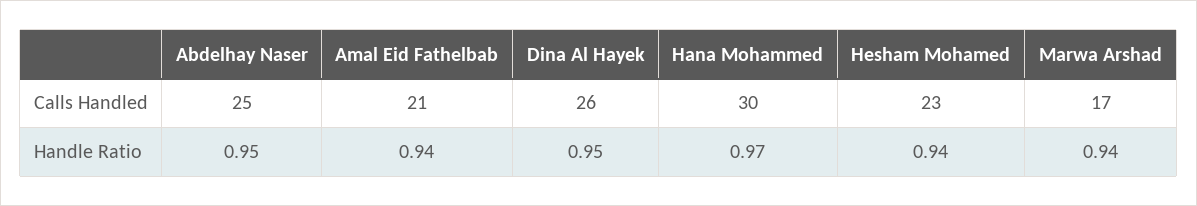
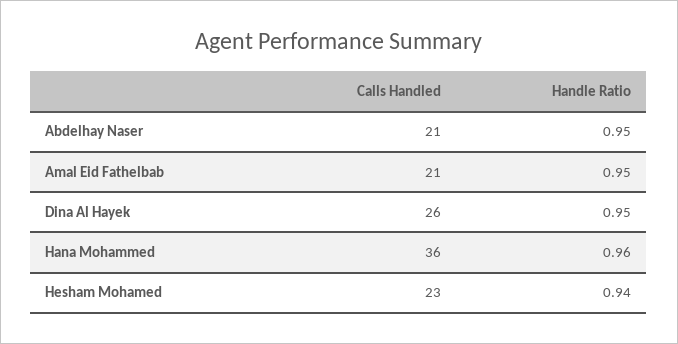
Abdelhay Naser, Calls Handled: 25 -> 21
Hana Mohammed, Calls Handled: 30 -> 36
Marwa Arshad, Calls Handled: 17 -> none
Amal Eid Fathelbab, Handle Ratio: 0.94 -> 0.95
Hana Mohammed, Handle Ratio: 0.97 -> 0.96
Marwa Arshad, Handle Ratio: 0.94 -> none

